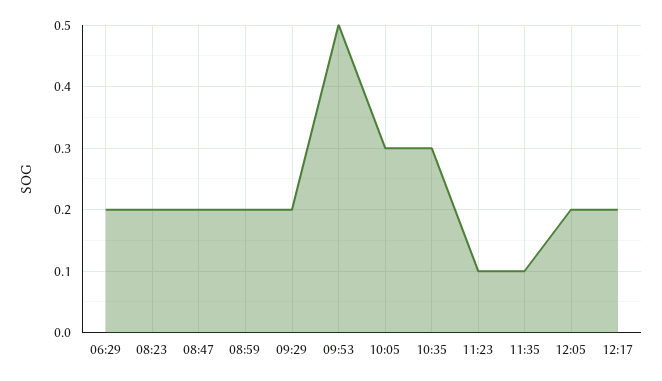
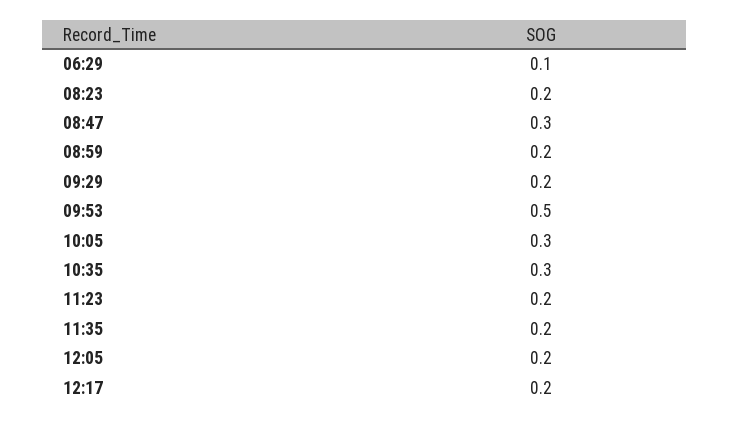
06:29: 0.2 -> 0.1
08:47: 0.2 -> 0.3
11:23: 0.1 -> 0.2
11:35: 0.1 -> 0.2

